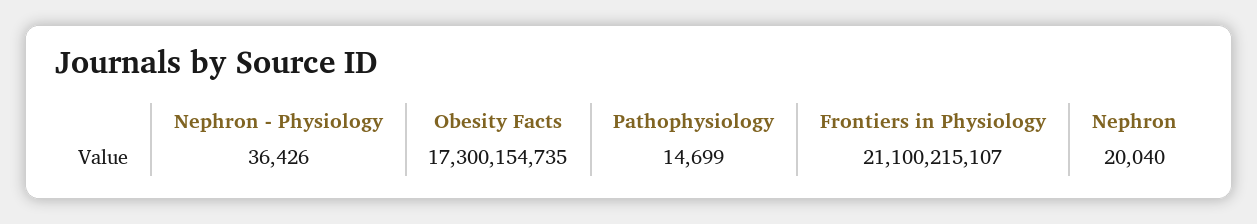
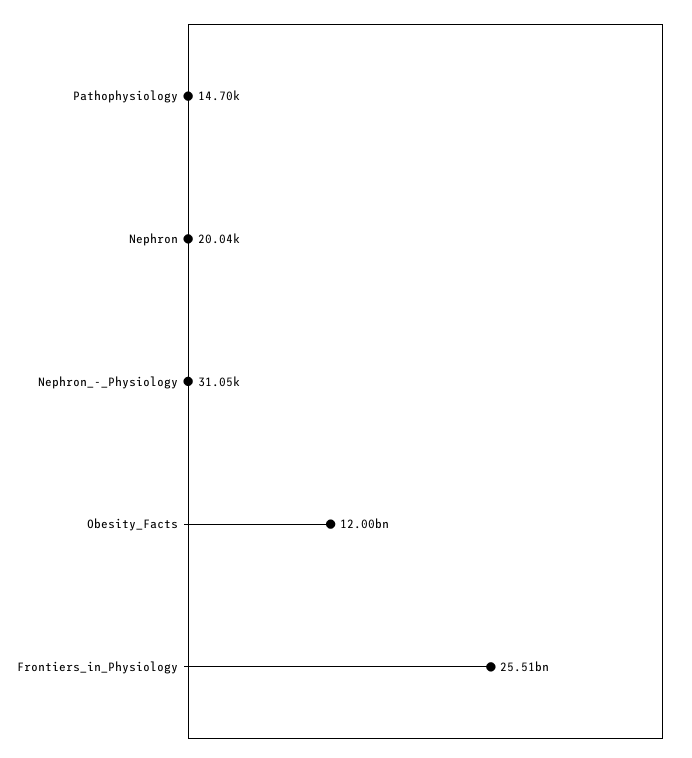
Nephron - Physiology: 36426 -> 31050
Obesity Facts: 17300154735 -> 12000000000
Frontiers in Physiology: 21100215107 -> 25510000000

